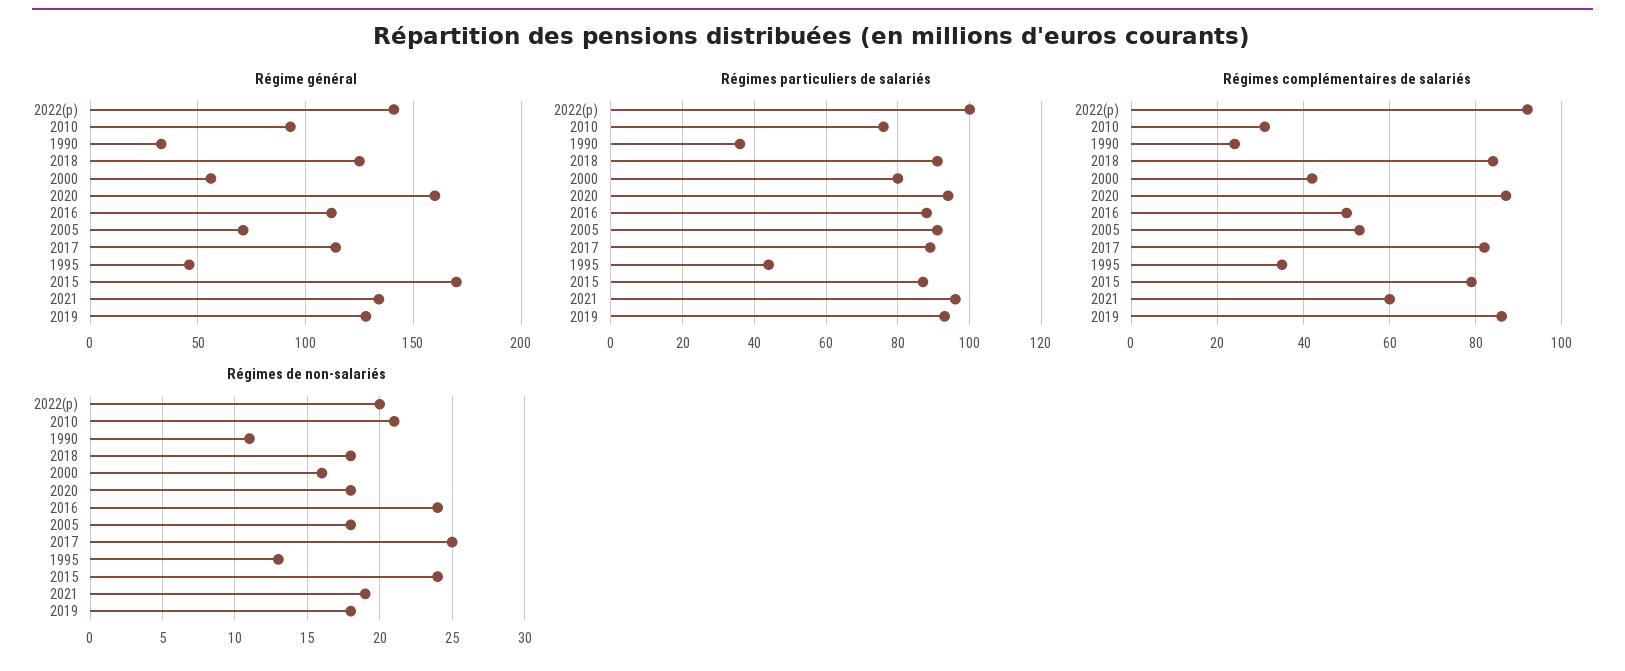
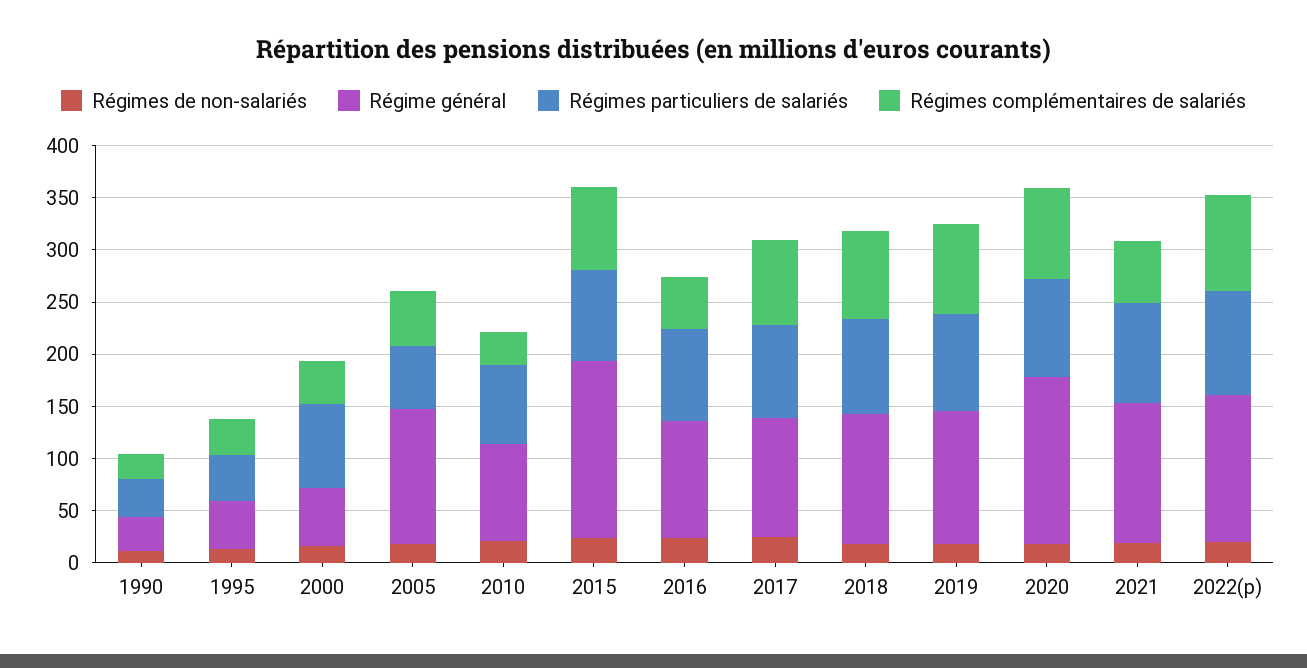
Régime général, 2005: 70 -> 130
Régimes particuliers de salariés, 2005: 90 -> 60

